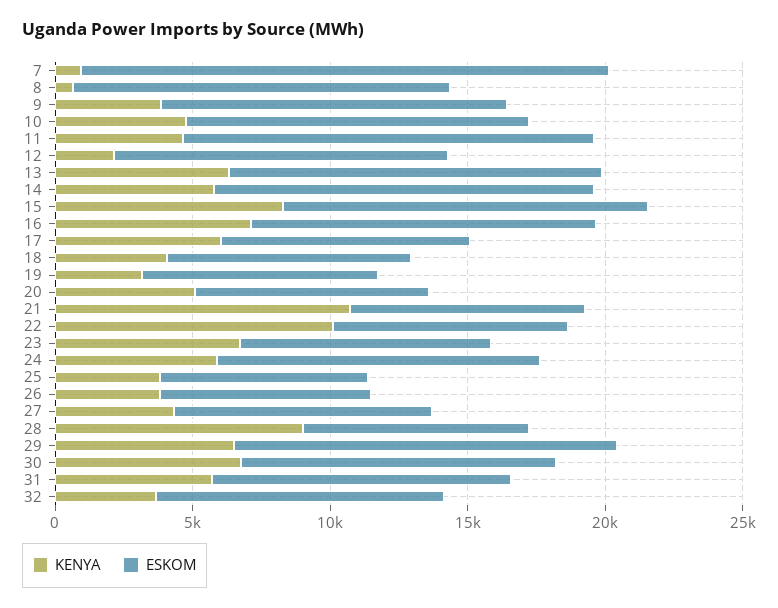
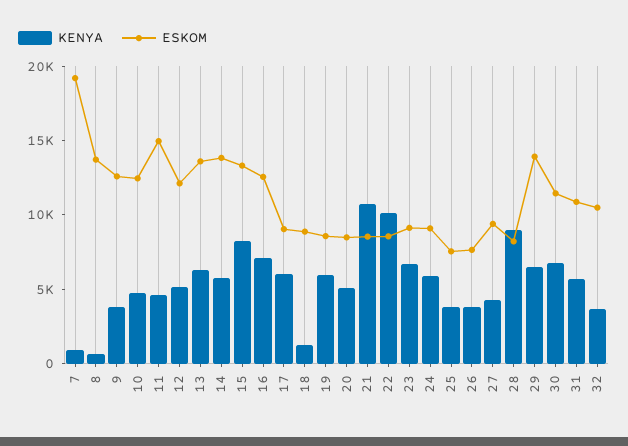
KENYA, 12: 2000 -> 5000
KENYA, 18: 4000 -> 1000
KENYA, 19: 3000 -> 6000
ESKOM, 24: 12000 -> 9000

